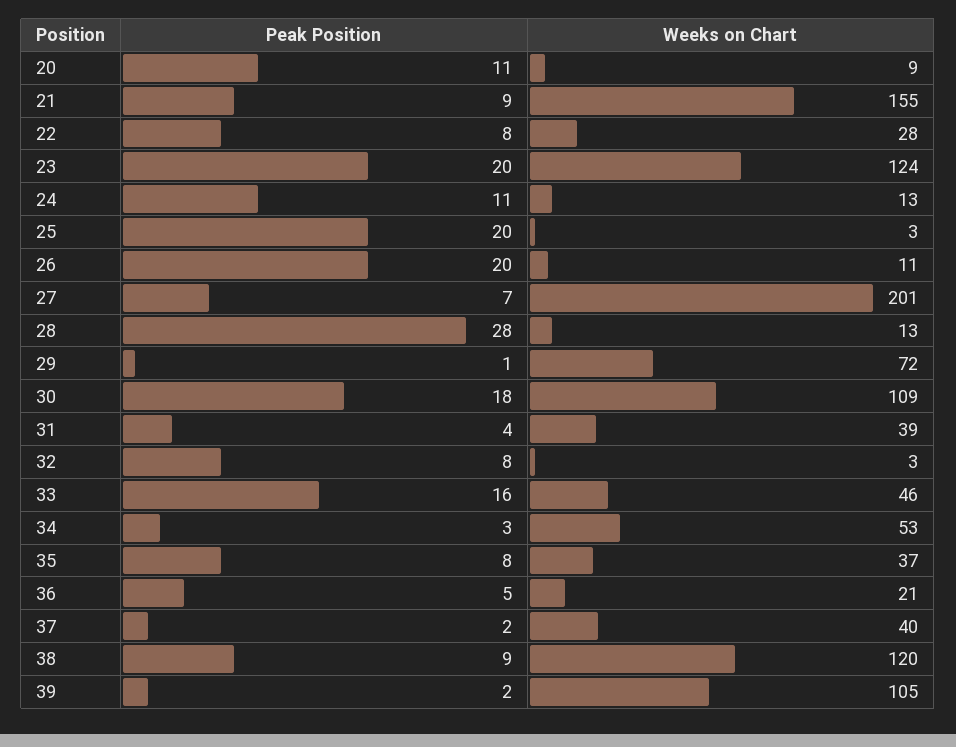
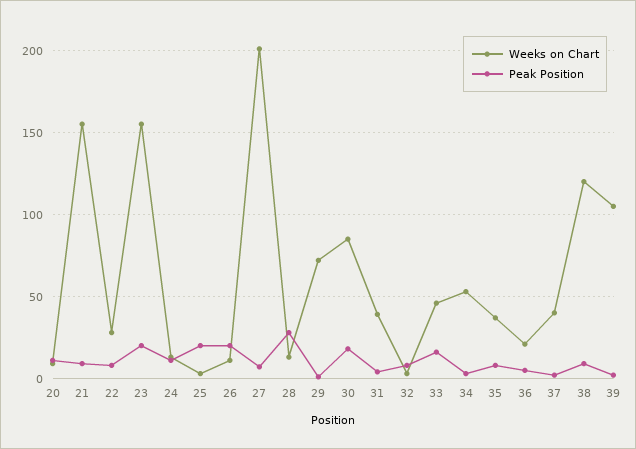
Weeks on Chart, 23: 124 -> 155
Weeks on Chart, 30: 109 -> 85

